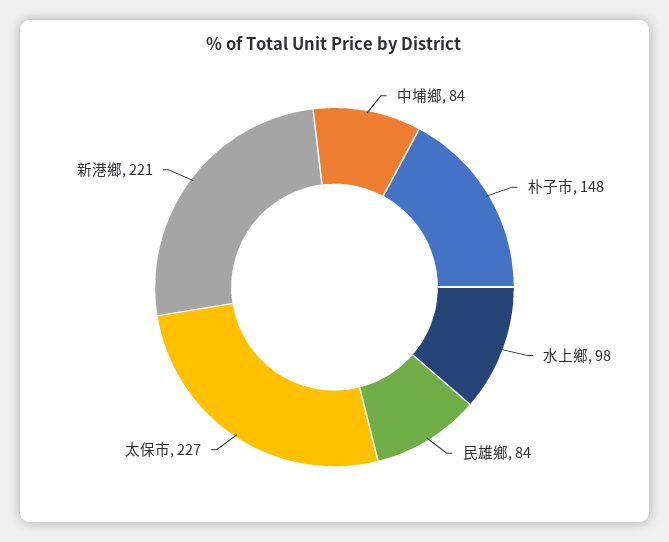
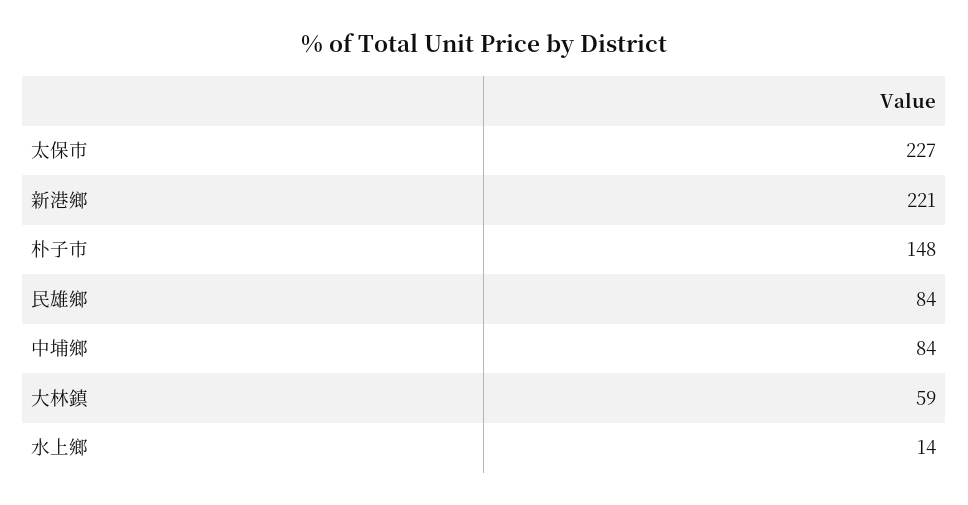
水上鄉: 98 -> 14
大林鎮: none -> 59

